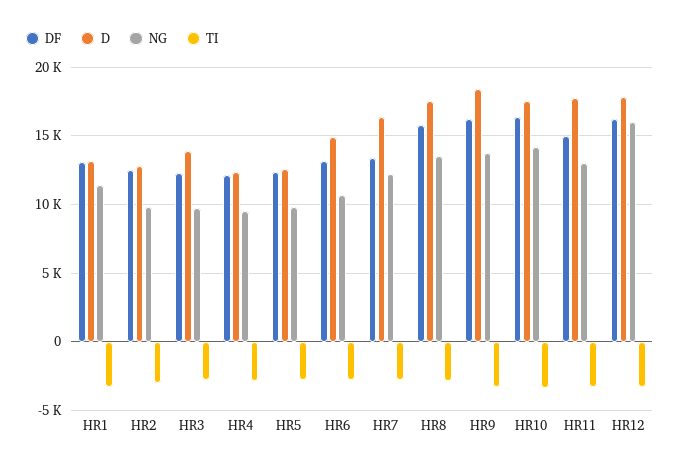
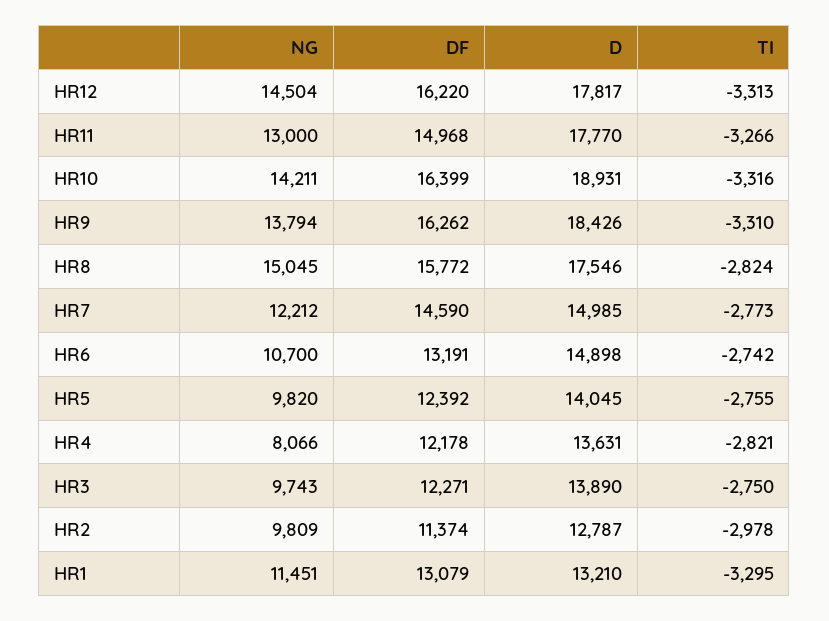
DF, HR2: 12500 -> 11374
D, HR4: 12500 -> 13631
NG, HR4: 9500 -> 8066
D, HR5: 12500 -> 14045
DF, HR7: 13500 -> 14590
D, HR7: 16500 -> 14985
NG, HR8: 13500 -> 15045
D, HR10: 17500 -> 18931
NG, HR12: 16000 -> 14504

